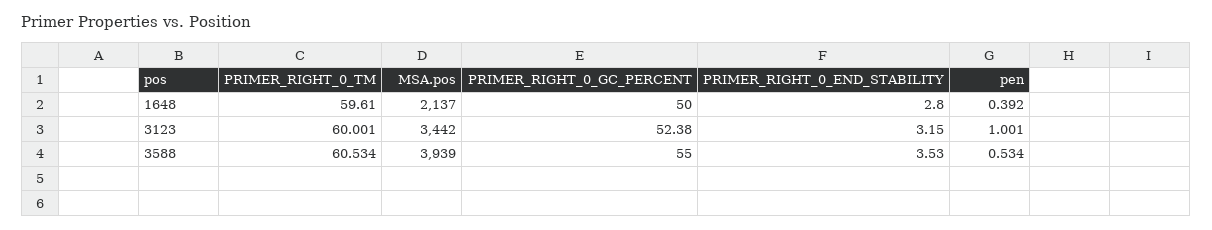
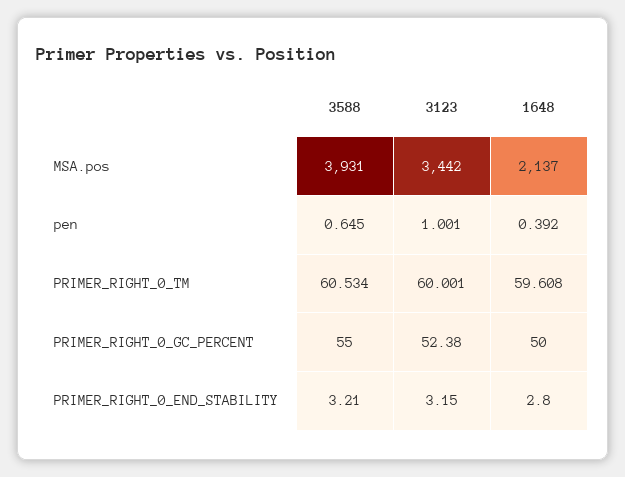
PRIMER_RIGHT_0_TM, 1648: 59.61 -> 59.608
MSA.pos, 3588: 3939 -> 3931
PRIMER_RIGHT_0_END_STABILITY, 3588: 3.53 -> 3.21
pen, 3588: 0.534 -> 0.645

